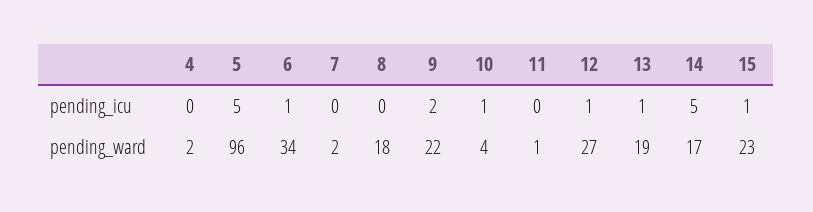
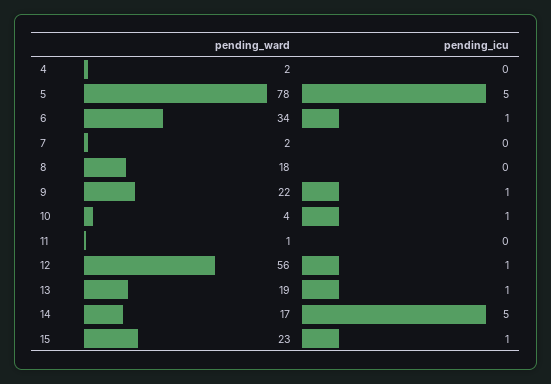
9, pending_icu: 2 -> 1
5, pending_ward: 96 -> 78
12, pending_ward: 27 -> 56

